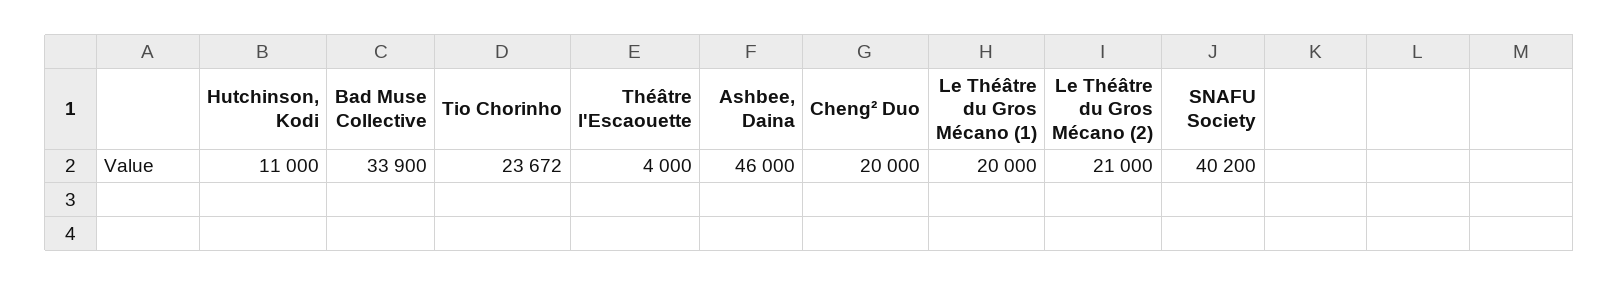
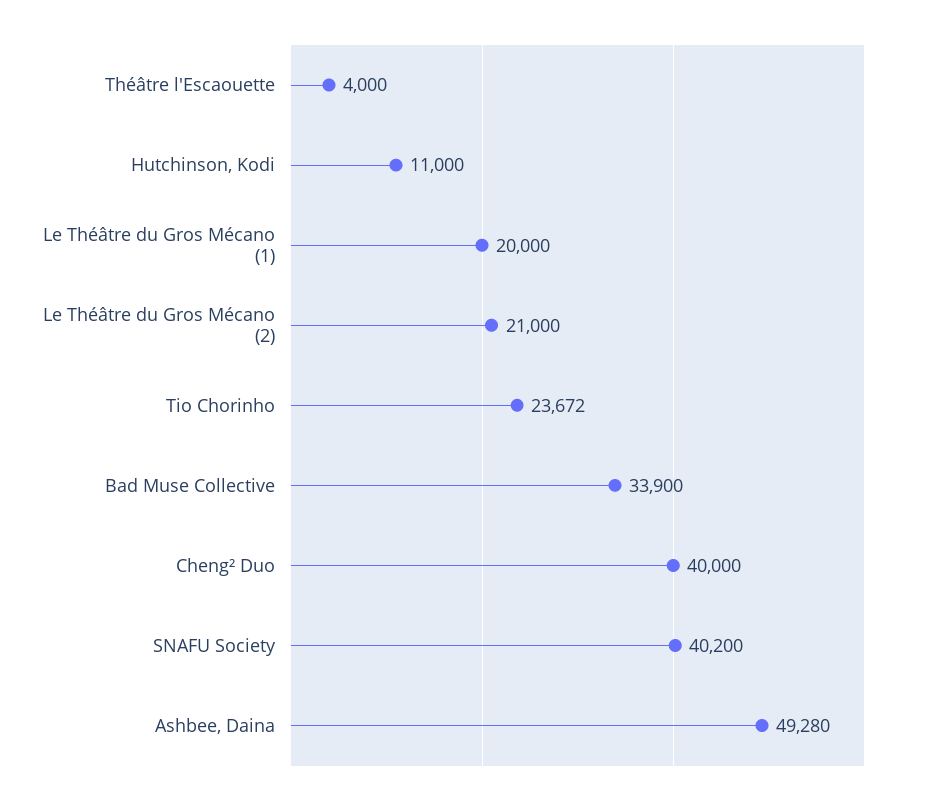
Ashbee, Daina: 46000 -> 49280
Cheng² Duo: 20000 -> 40000

